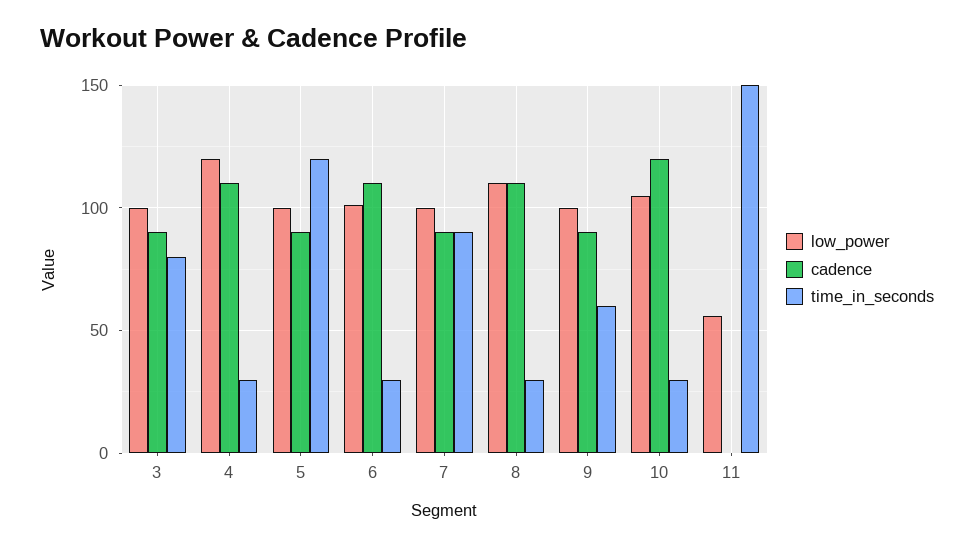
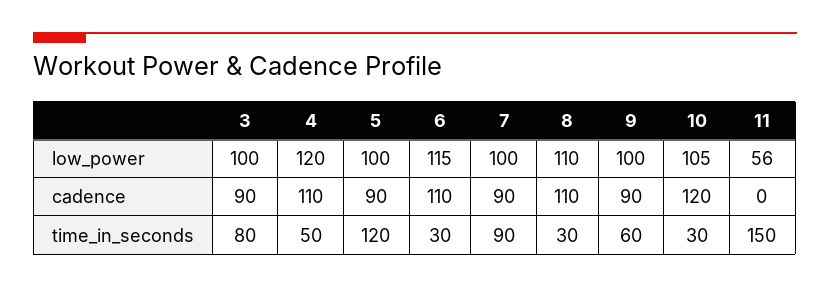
time_in_seconds, 4: 30 -> 50
low_power, 6: 100 -> 115

